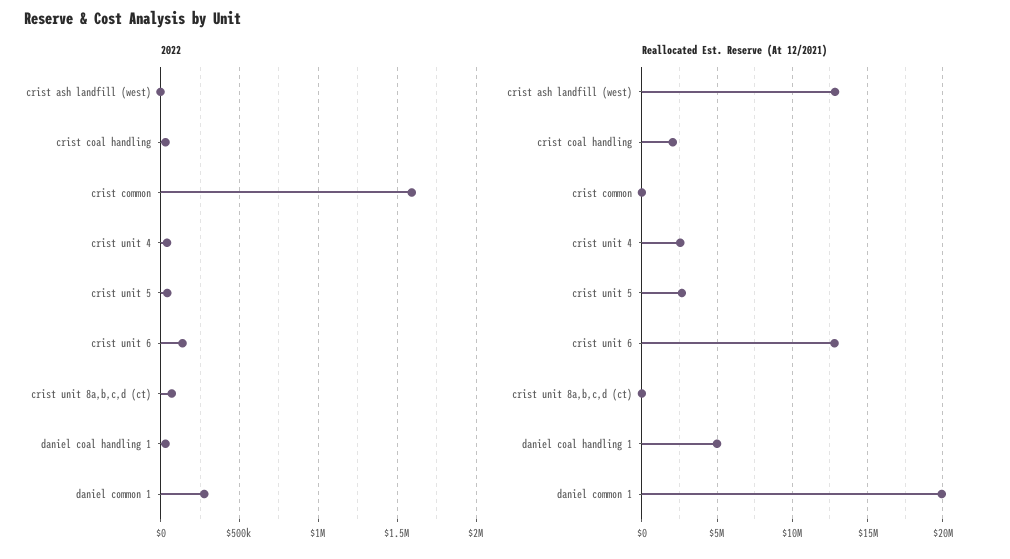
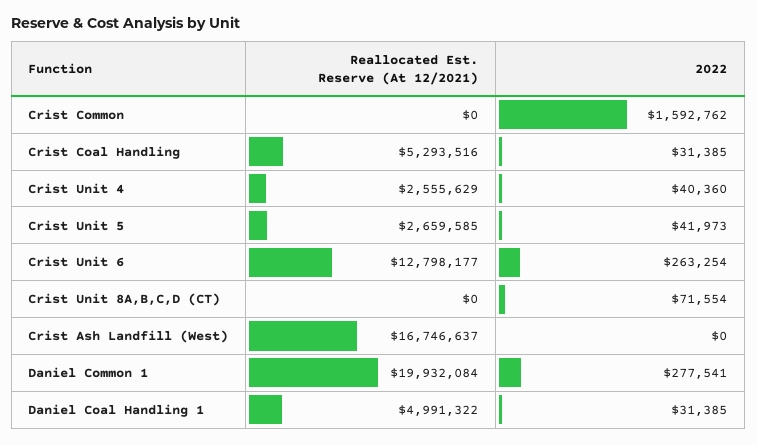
2022, crist unit 6: 150000 -> 263254
Reallocated Est. Reserve (At 12/2021), crist ash landfill (west): 13000000 -> 16746637
Reallocated Est. Reserve (At 12/2021), crist coal handling: 2000000 -> 5293516

